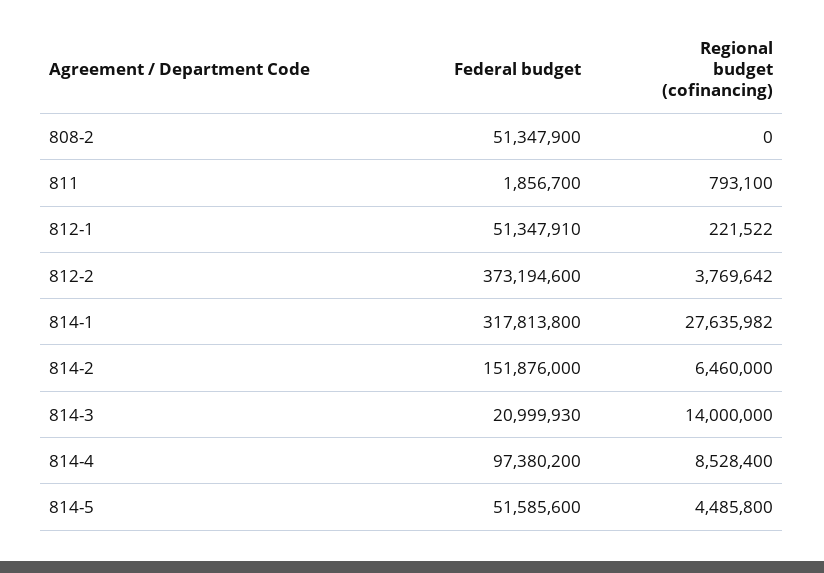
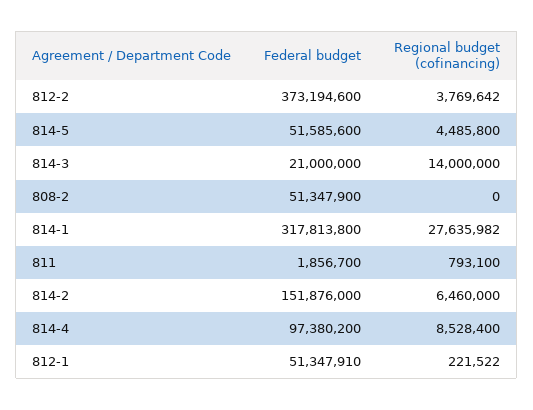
Federal budget, 814-3: 20999930 -> 21000000

